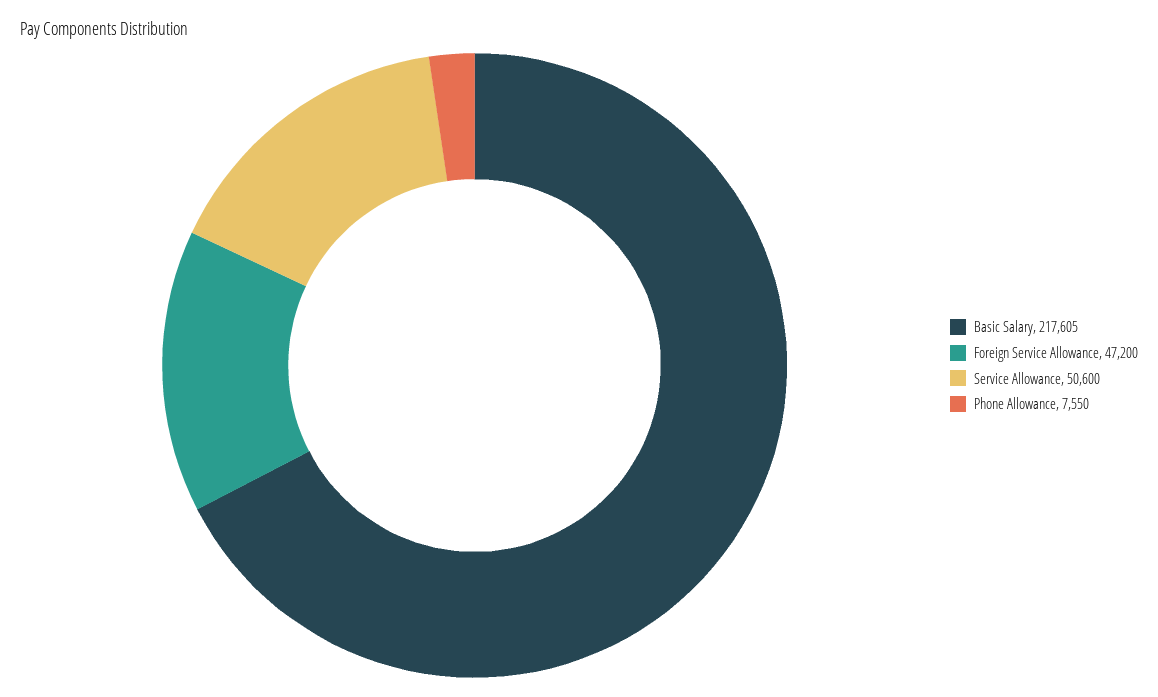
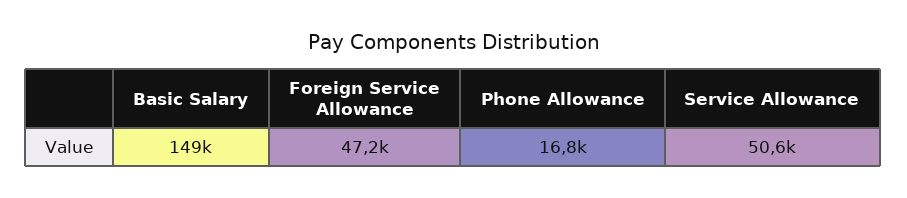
Basic Salary: 217605 -> 149000
Phone Allowance: 7550 -> 16800

